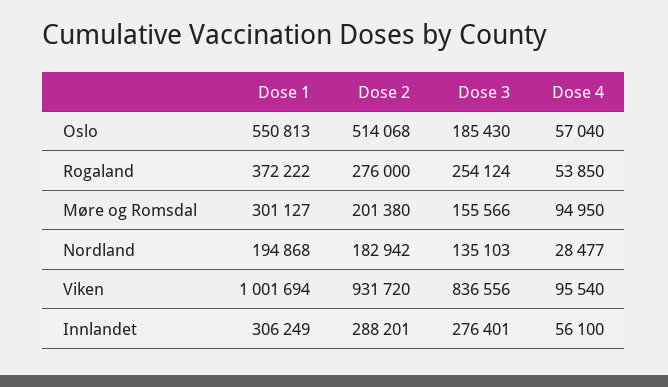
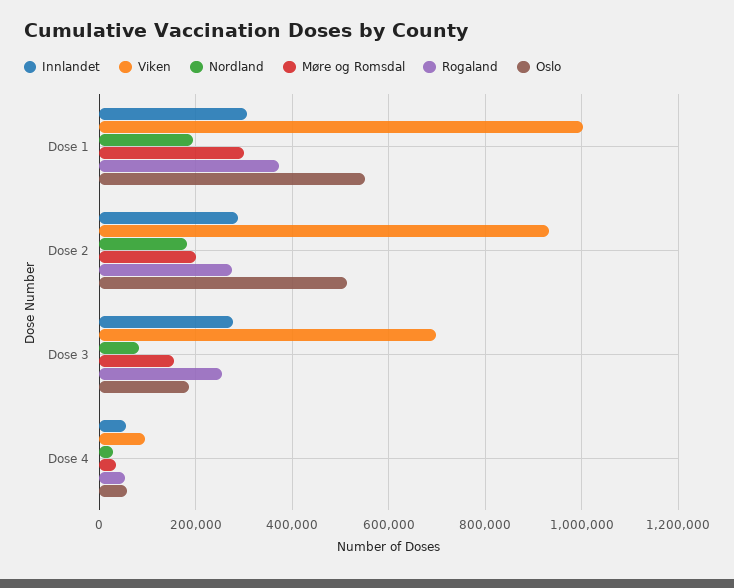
Møre og Romsdal, Dose 4: 94950 -> 40000
Nordland, Dose 3: 135103 -> 80000
Viken, Dose 3: 836556 -> 700000

